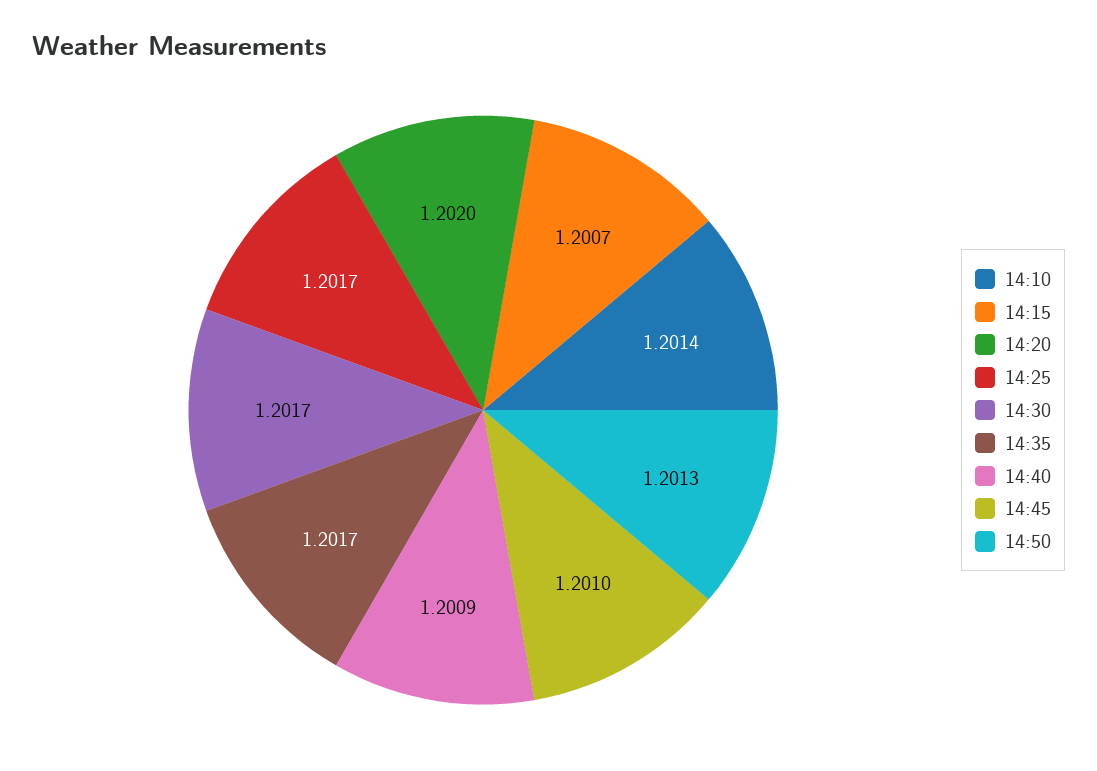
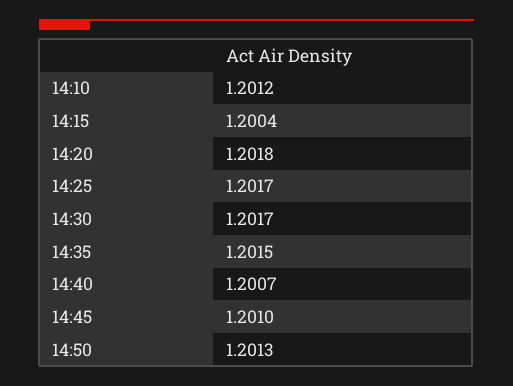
14:10: 1.2014 -> 1.2012
14:15: 1.2007 -> 1.2004
14:20: 1.202 -> 1.2018
14:35: 1.2017 -> 1.2015
14:40: 1.2009 -> 1.2007

